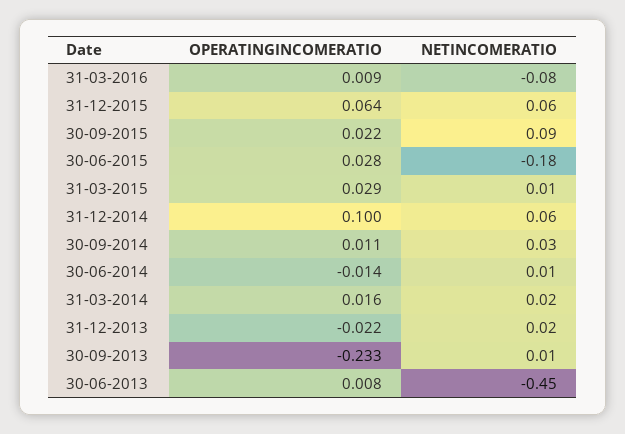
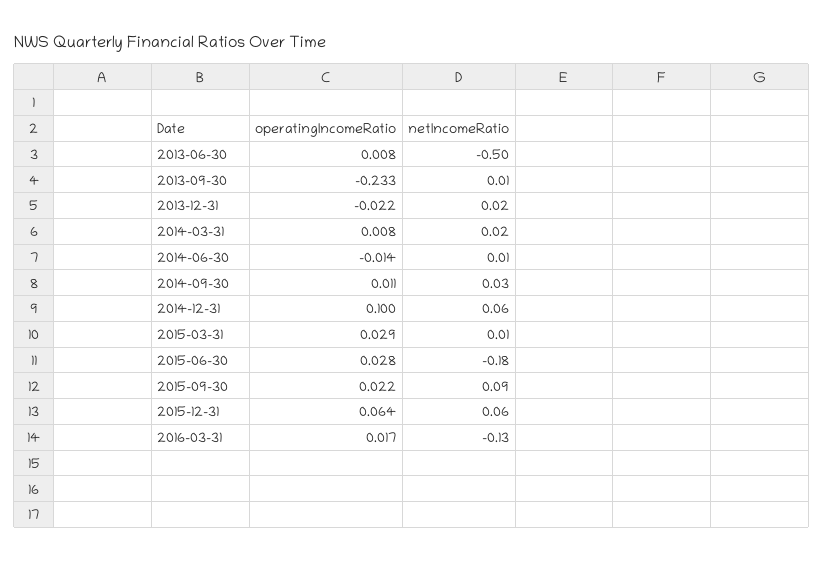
OPERATINGINCOMERATIO, 31-03-2016: 0.009 -> 0.017
NETINCOMERATIO, 31-03-2016: -0.08 -> -0.13
OPERATINGINCOMERATIO, 31-03-2014: 0.016 -> 0.008
NETINCOMERATIO, 30-06-2013: -0.45 -> -0.5

